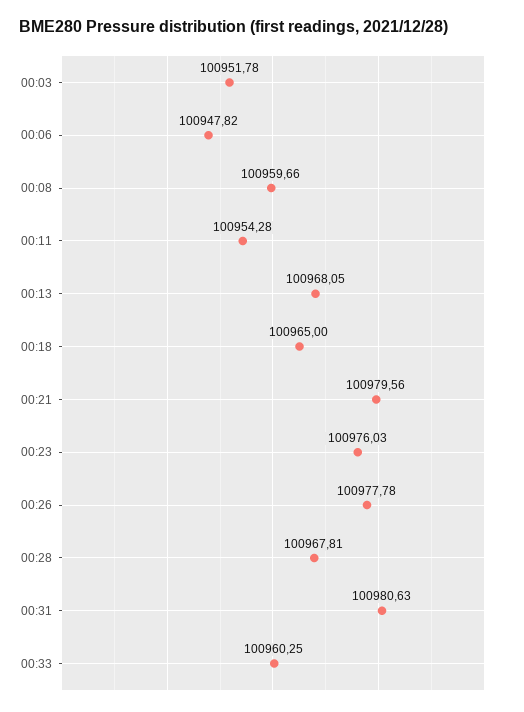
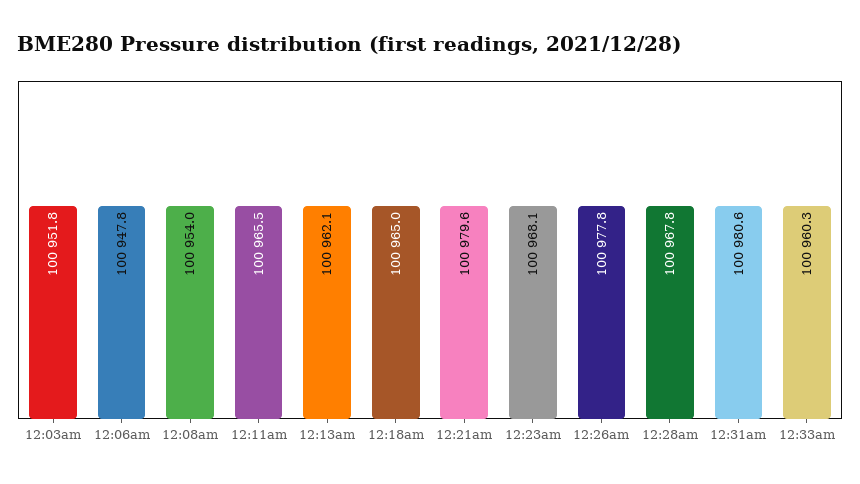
00:08: 100959.66 -> 100954
00:11: 100954.28 -> 100965.5
00:13: 100968.05 -> 100962.1
00:23: 100976.03 -> 100968.1

